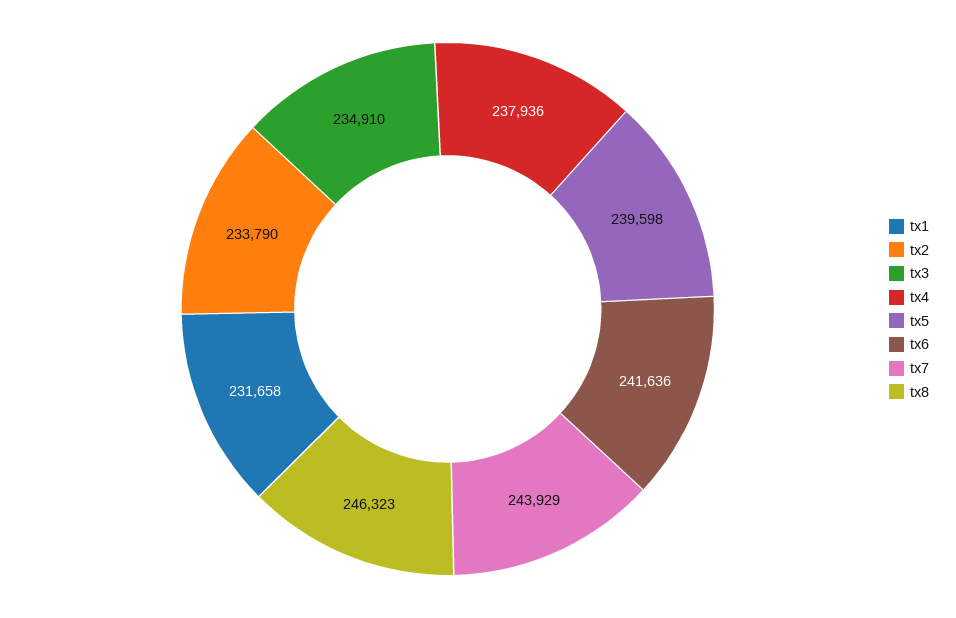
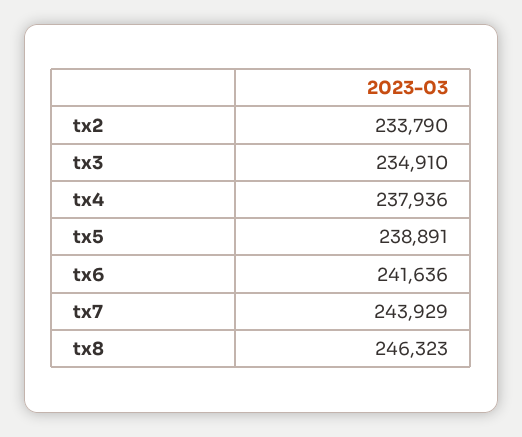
tx1: 231658 -> none
tx5: 239598 -> 238891

